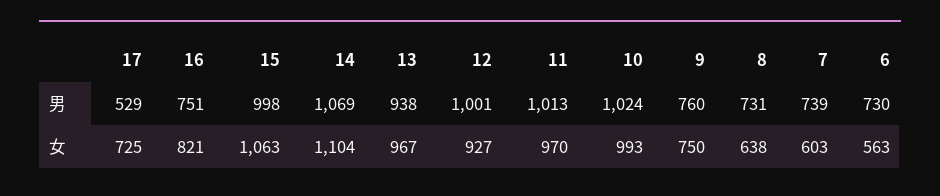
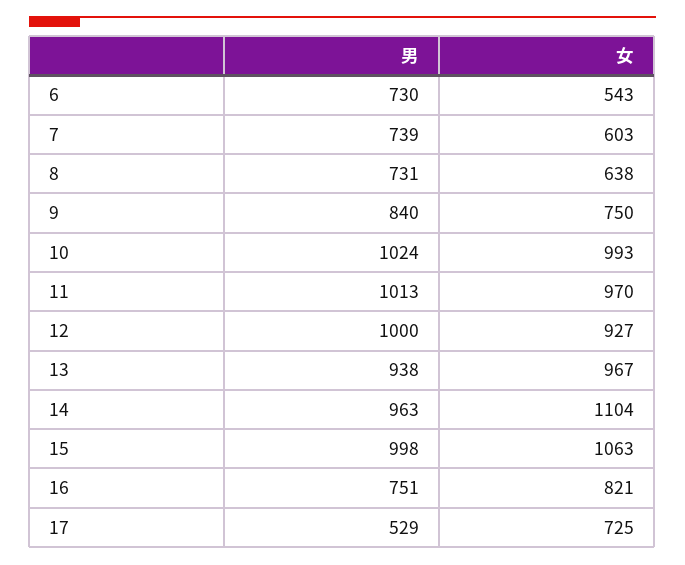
14, 男: 1069 -> 963
12, 男: 1001 -> 1000
9, 男: 760 -> 840
6, 女: 563 -> 543

